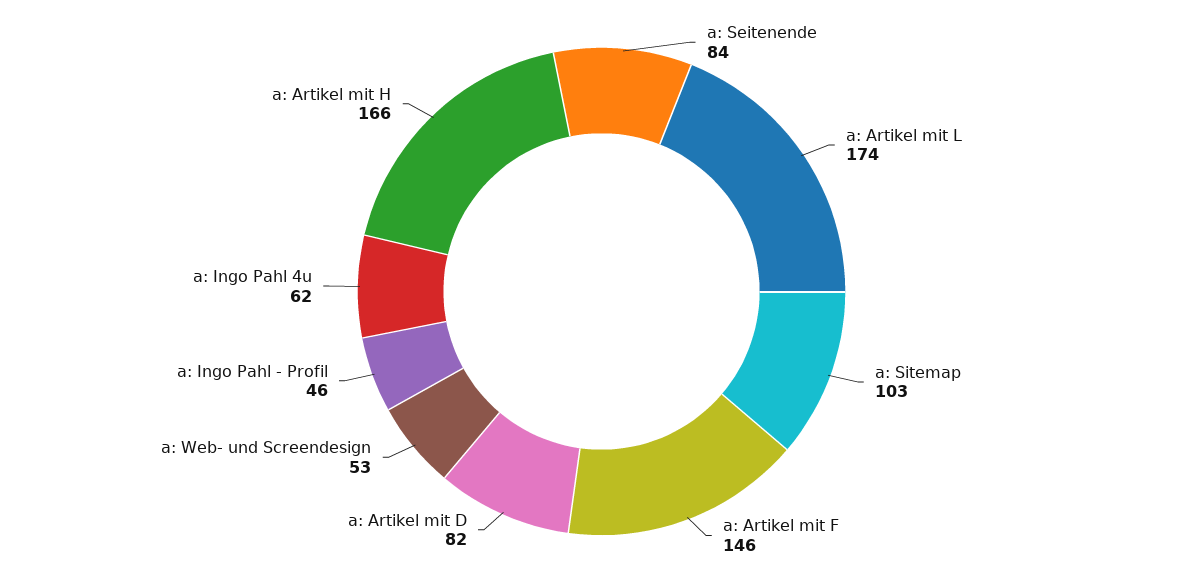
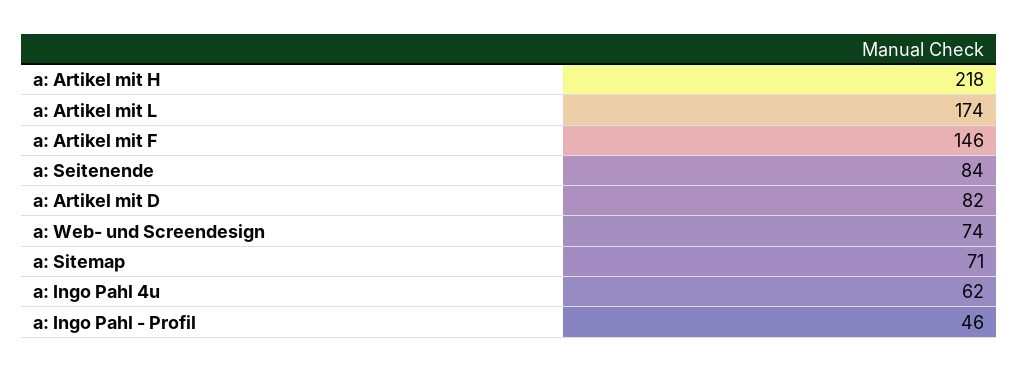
a: Sitemap: 103 -> 71
a: Web- und Screendesign: 53 -> 74
a: Artikel mit H: 166 -> 218

